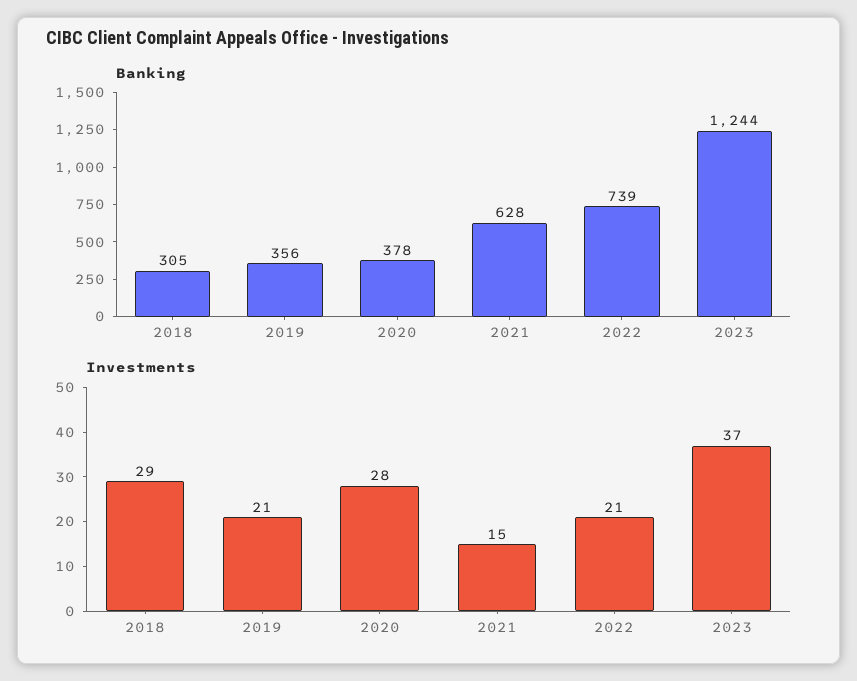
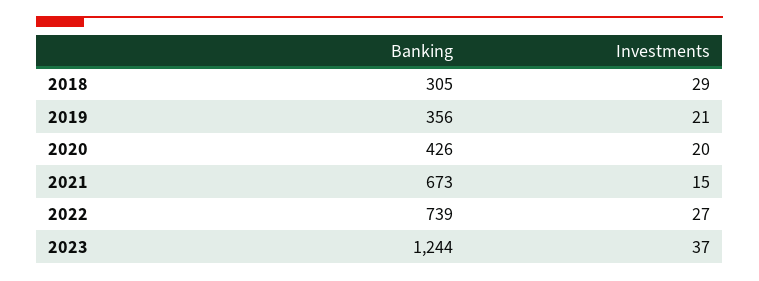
Banking, 2020: 378 -> 426
Banking, 2021: 628 -> 673
Investments, 2020: 28 -> 20
Investments, 2022: 21 -> 27

